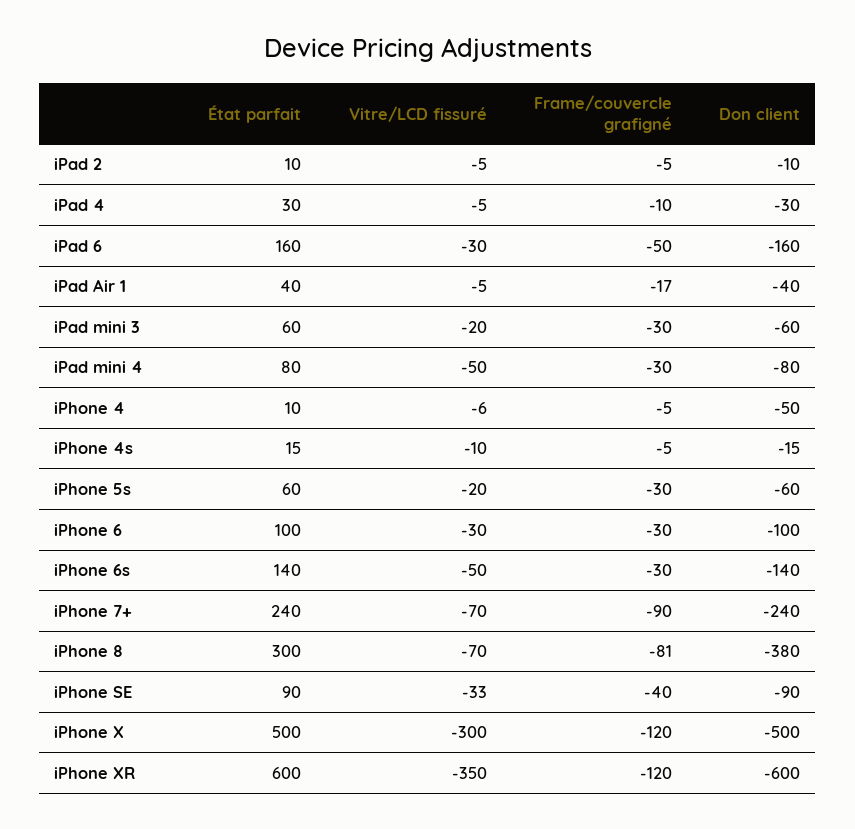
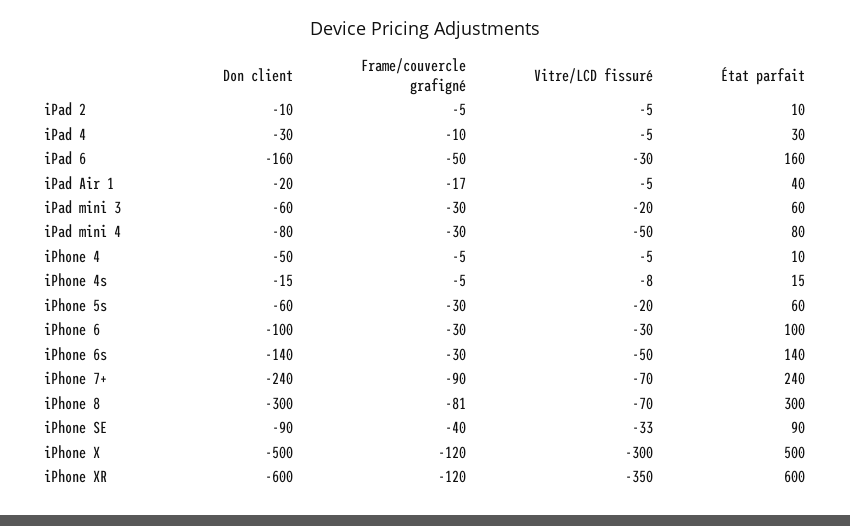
Don client, iPad Air 1: -40 -> -20
Vitre/LCD fissuré, iPhone 4: -6 -> -5
Vitre/LCD fissuré, iPhone 4s: -10 -> -8
Don client, iPhone 8: -380 -> -300

